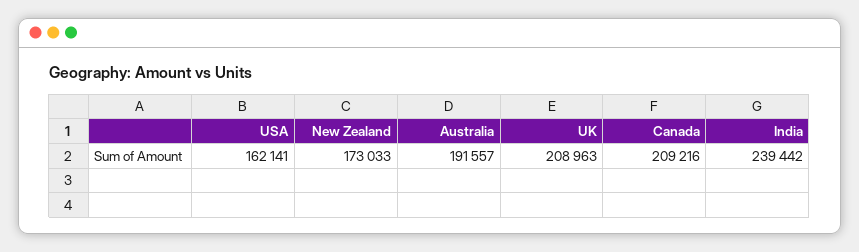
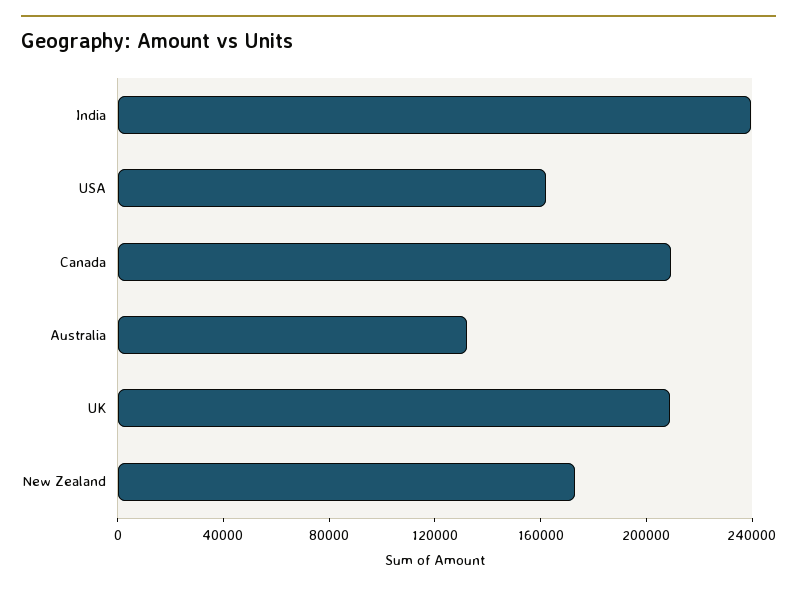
Australia: 191557 -> 130000

